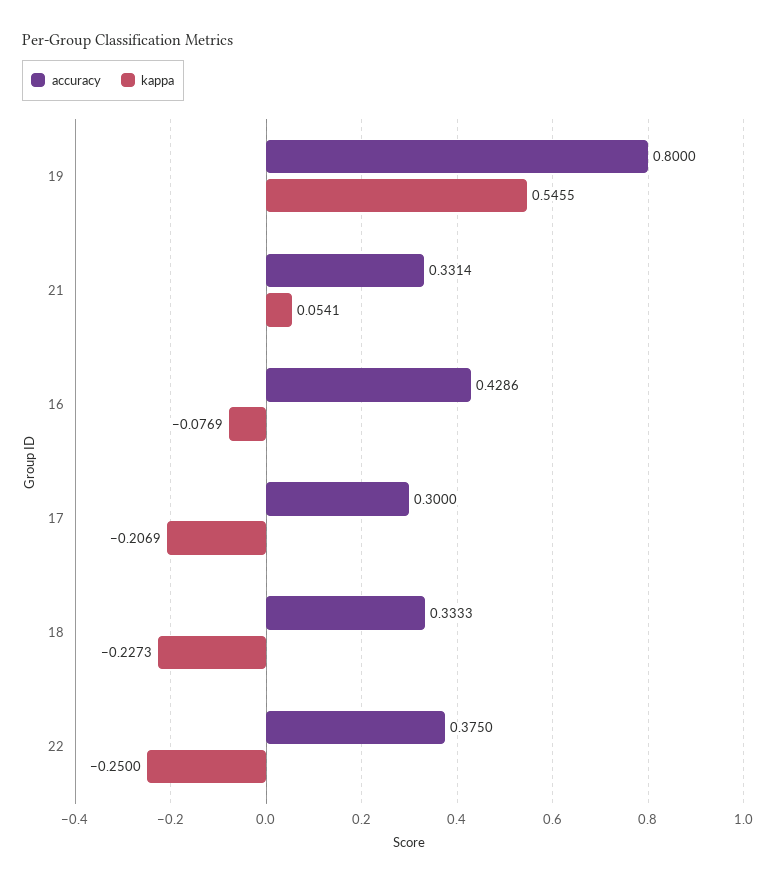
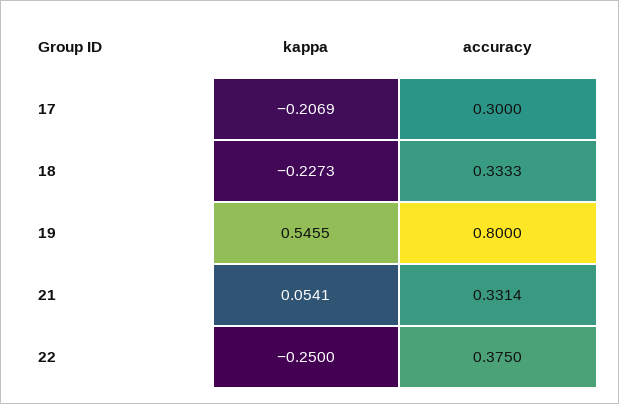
accuracy, 16: 0.4286 -> none
kappa, 16: -0.0769 -> none

